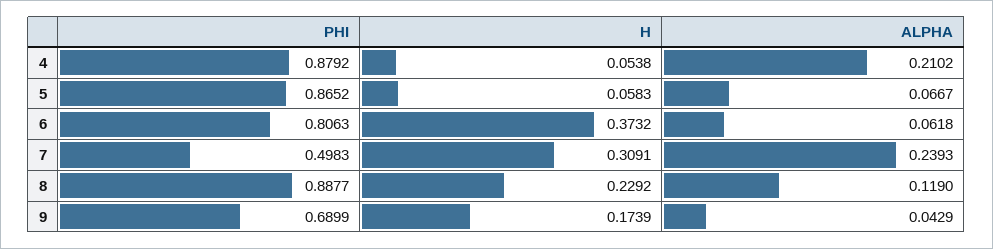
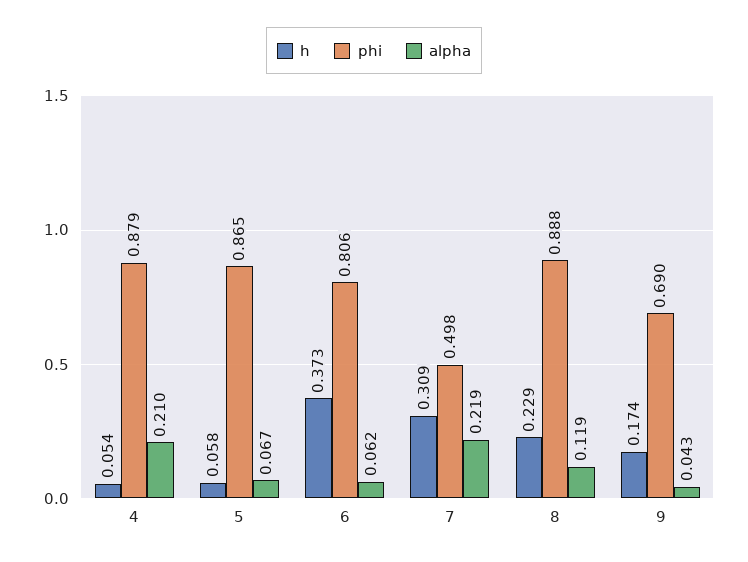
ALPHA, 7: 0.2393 -> 0.219

